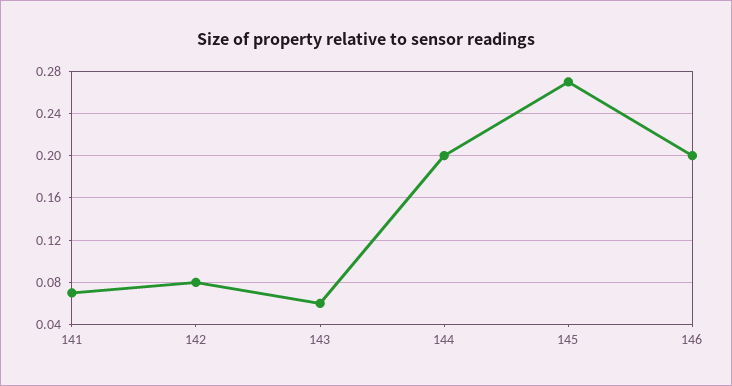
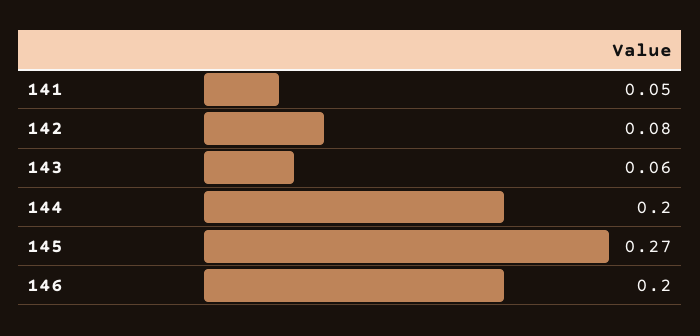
141: 0.07 -> 0.05

